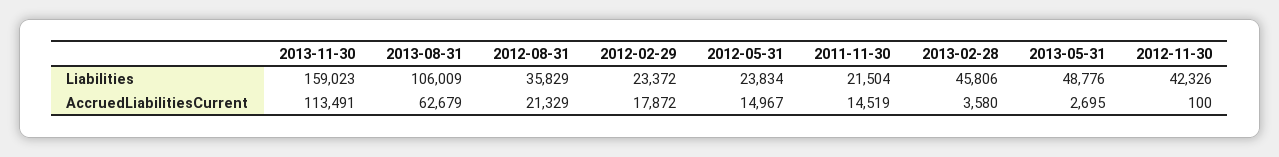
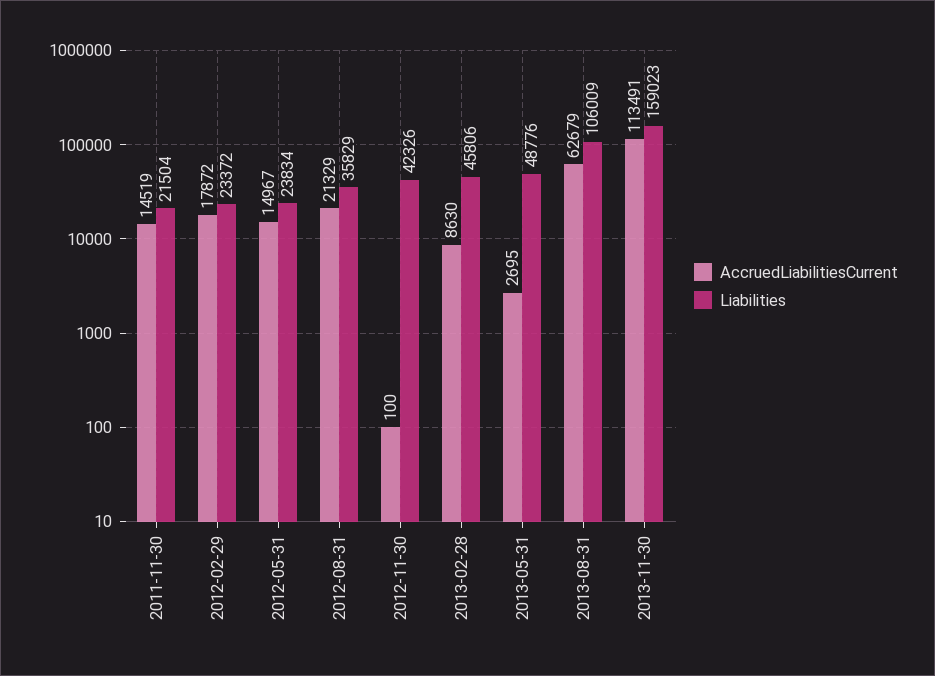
AccruedLiabilitiesCurrent, 2013-02-28: 3580 -> 8630

